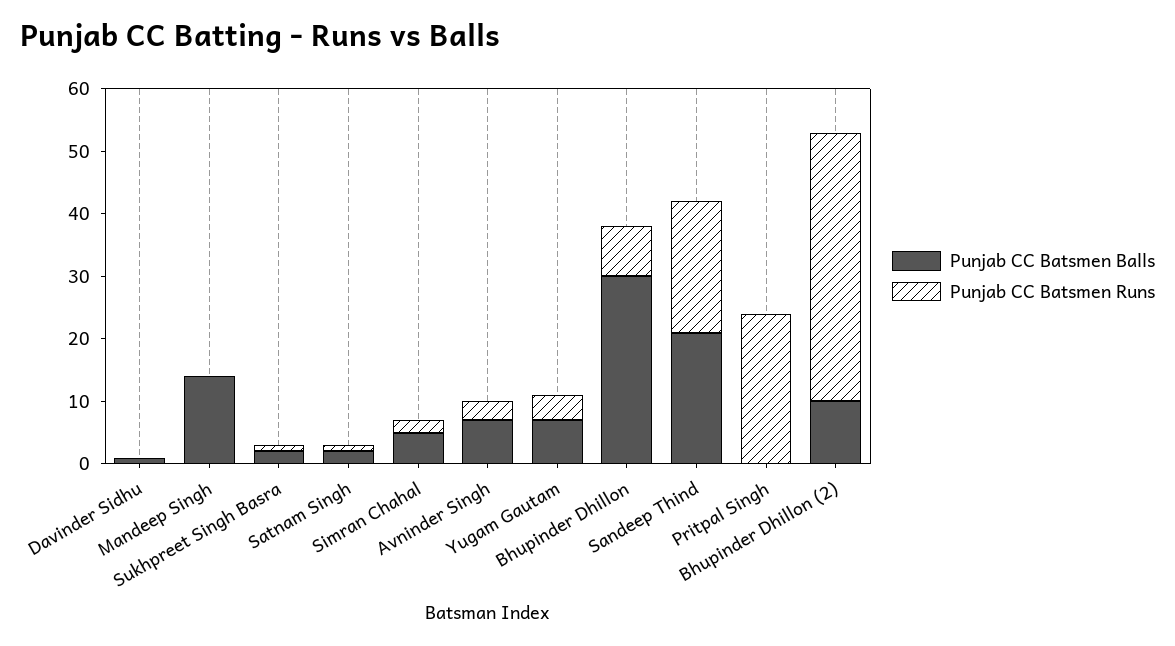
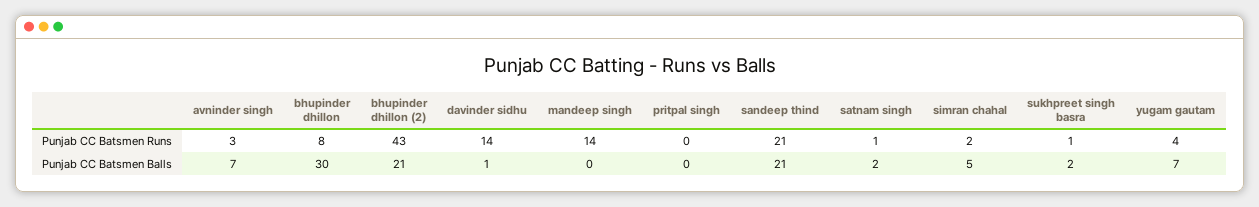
Punjab CC Batsmen Runs, Davinder Sidhu: 0 -> 14
Punjab CC Batsmen Balls, Mandeep Singh: 15 -> 0
Punjab CC Batsmen Runs, Mandeep Singh: 0 -> 14
Punjab CC Batsmen Runs, Pritpal Singh: 25 -> 0
Punjab CC Batsmen Balls, Bhupinder Dhillon (2): 10 -> 21

